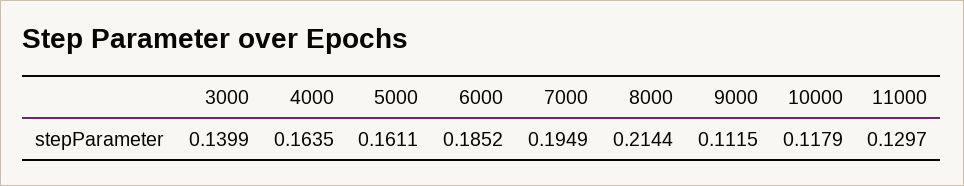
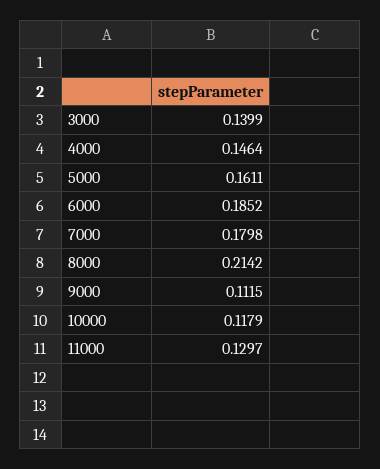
4000: 0.1635 -> 0.1464
7000: 0.1949 -> 0.1798
8000: 0.2144 -> 0.2142

